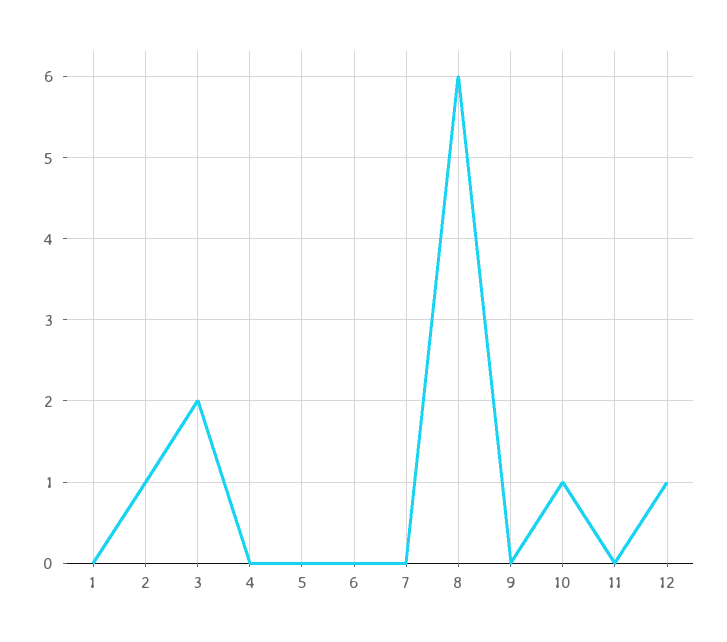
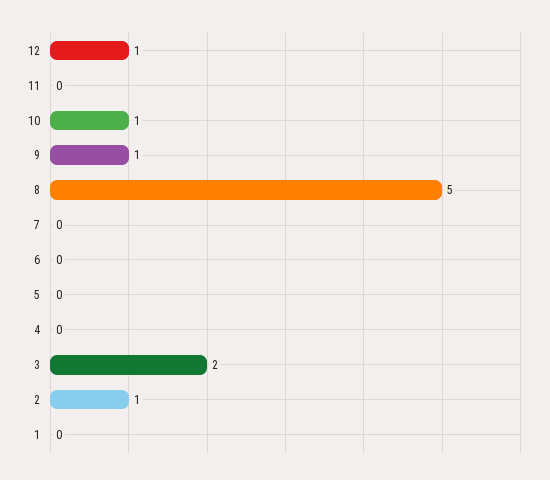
8: 6 -> 5
9: 0 -> 1

